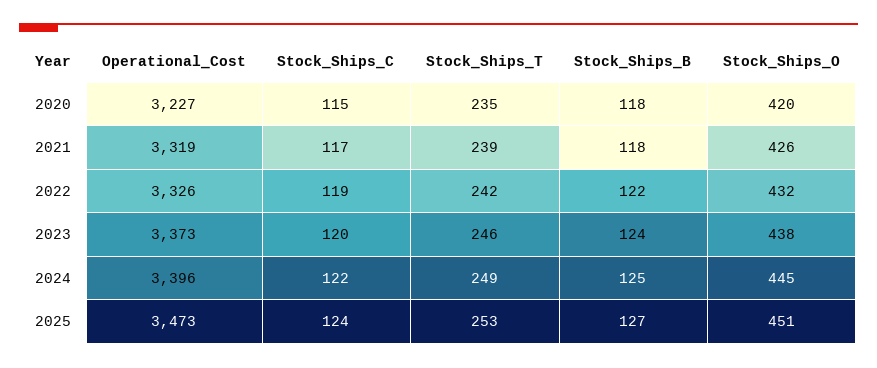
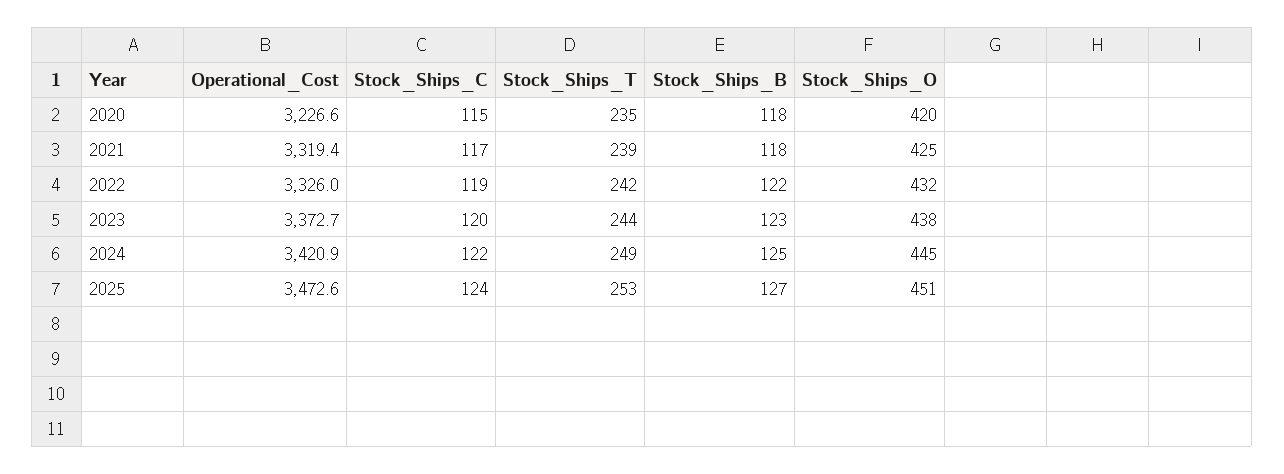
Stock_Ships_O, 2021: 426 -> 425
Stock_Ships_T, 2023: 246 -> 244
Stock_Ships_B, 2023: 124 -> 123
Operational_Cost, 2024: 3396 -> 3420.9

